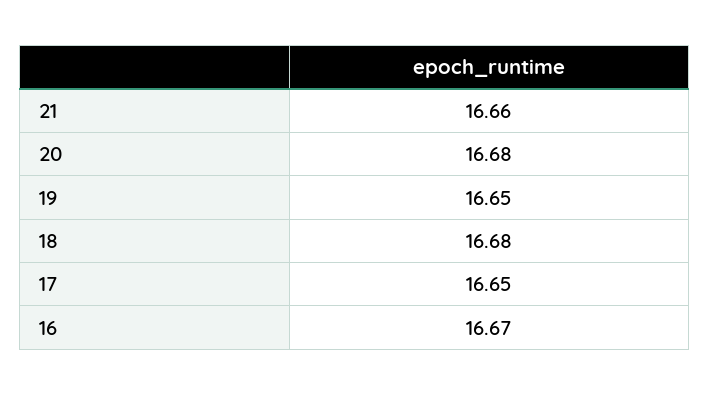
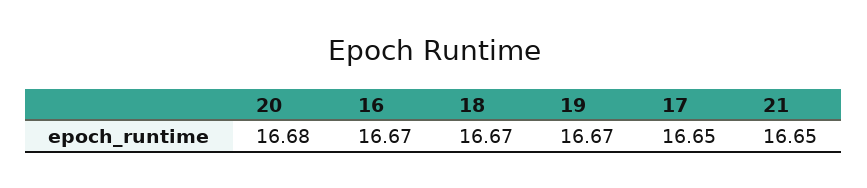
21: 16.66 -> 16.65
19: 16.65 -> 16.67
18: 16.68 -> 16.67

